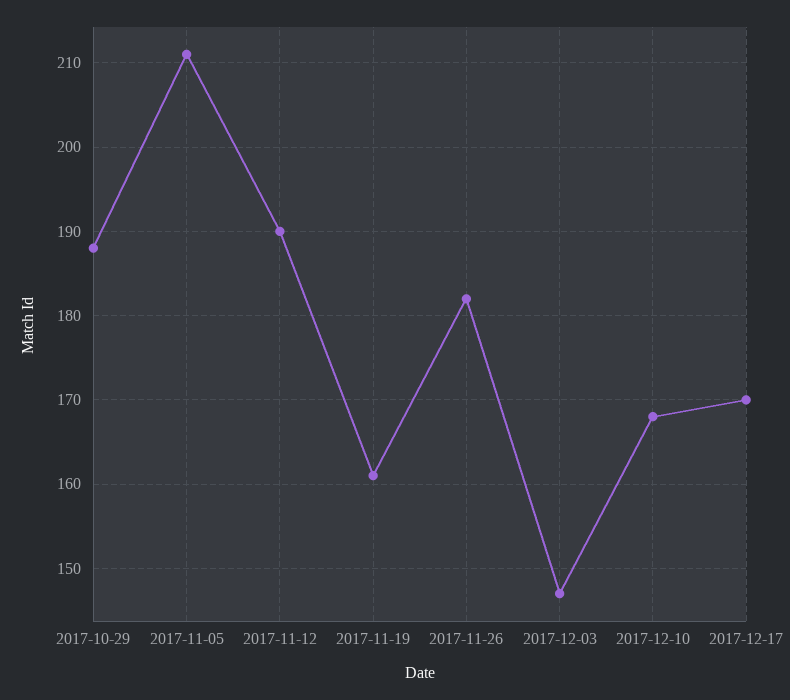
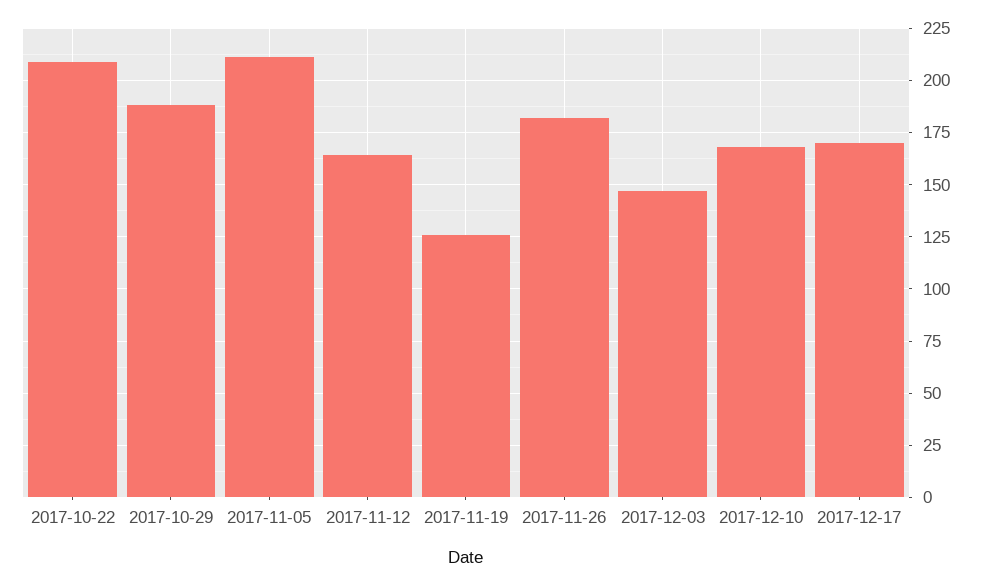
2017-11-12: 190 -> 165
2017-11-19: 161 -> 125
2017-10-22: none -> 210

